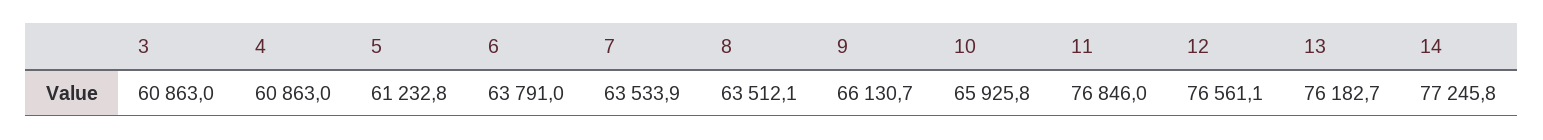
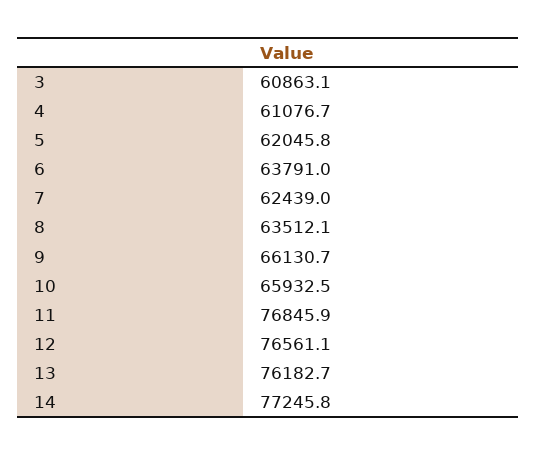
3: 60863 -> 60863.1
4: 60863 -> 61076.7
5: 61232.8 -> 62045.8
7: 63533.9 -> 62439
10: 65925.8 -> 65932.5
11: 76846 -> 76845.9

